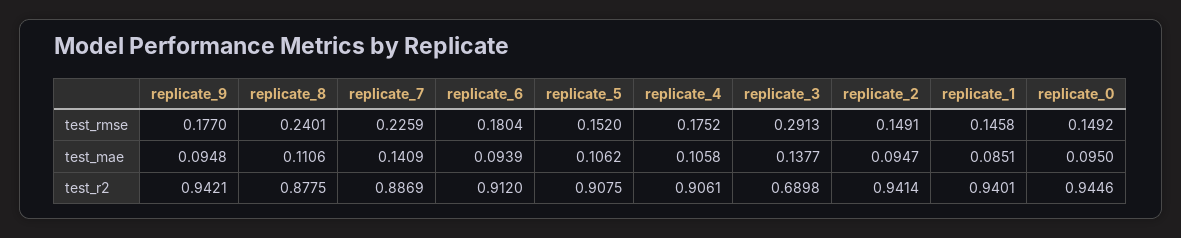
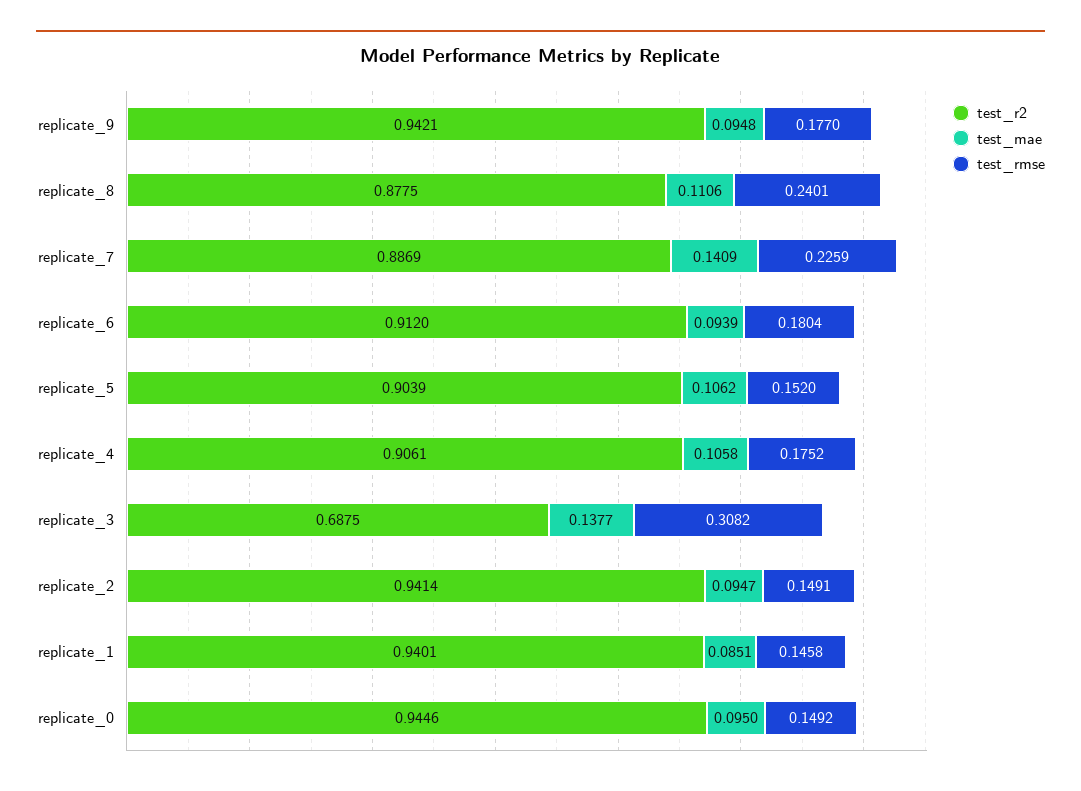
test_rmse, replicate_3: 0.2913 -> 0.3082
test_r2, replicate_5: 0.9075 -> 0.9039
test_r2, replicate_3: 0.6898 -> 0.6875

